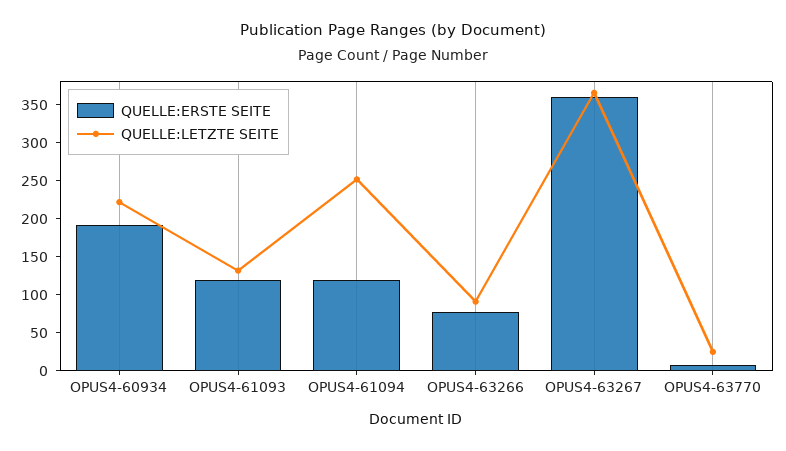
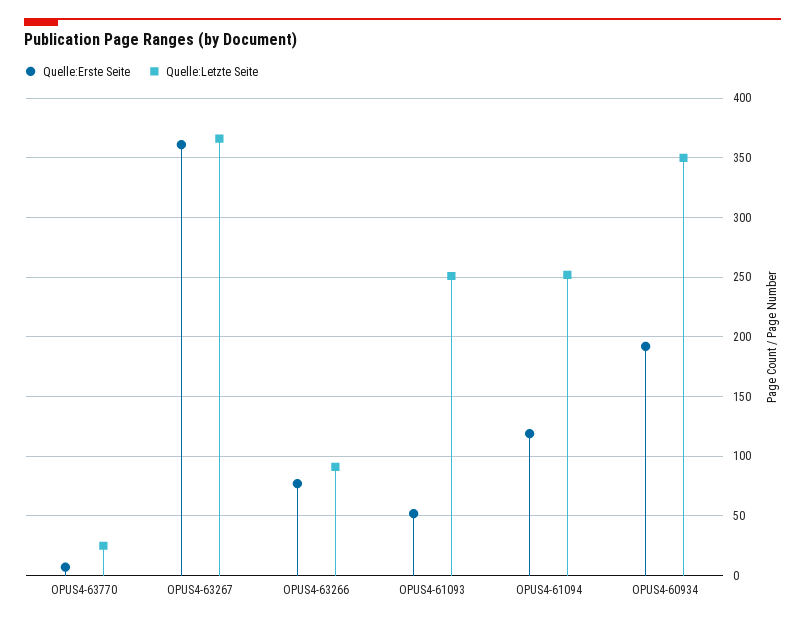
QUELLE:LETZTE SEITE, OPUS4-60934: 225 -> 350
QUELLE:ERSTE SEITE, OPUS4-61093: 125 -> 50
QUELLE:LETZTE SEITE, OPUS4-61093: 125 -> 250

